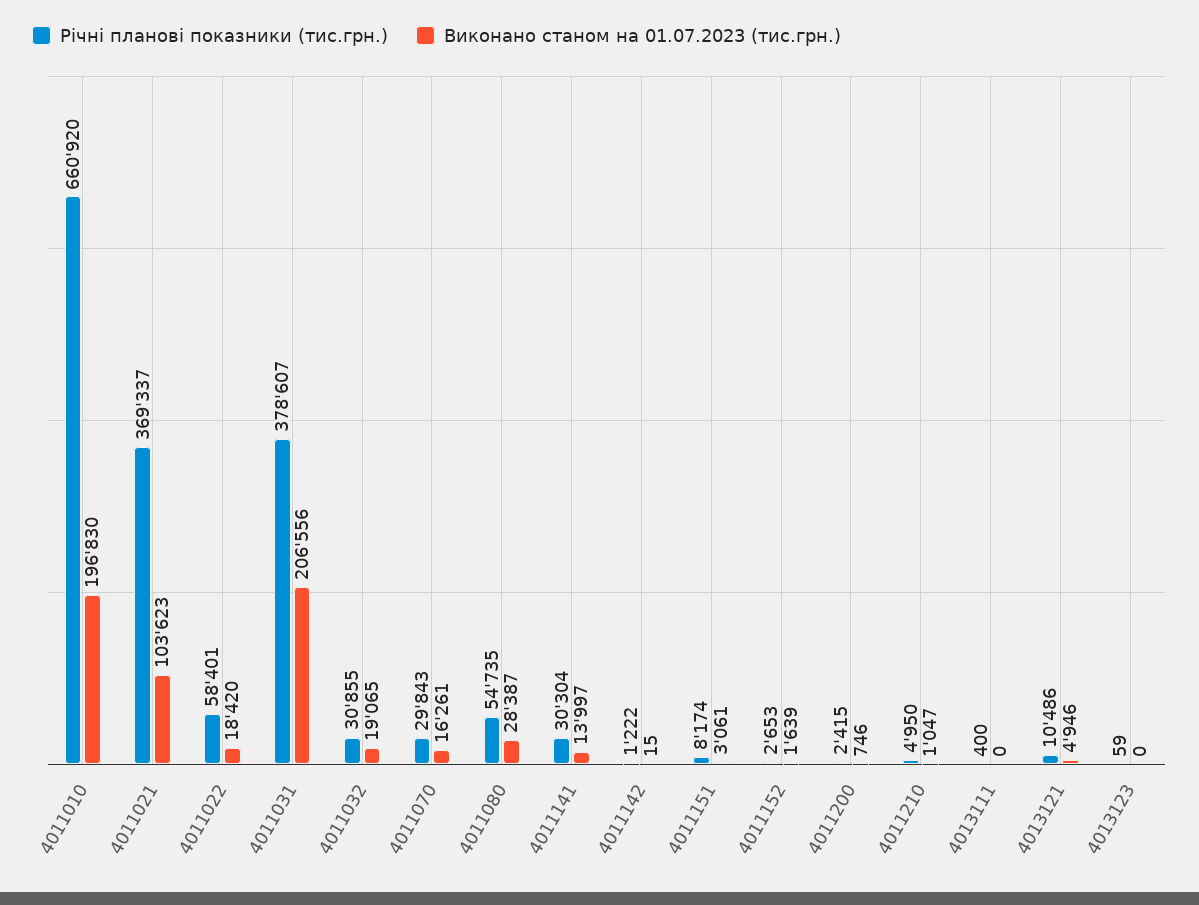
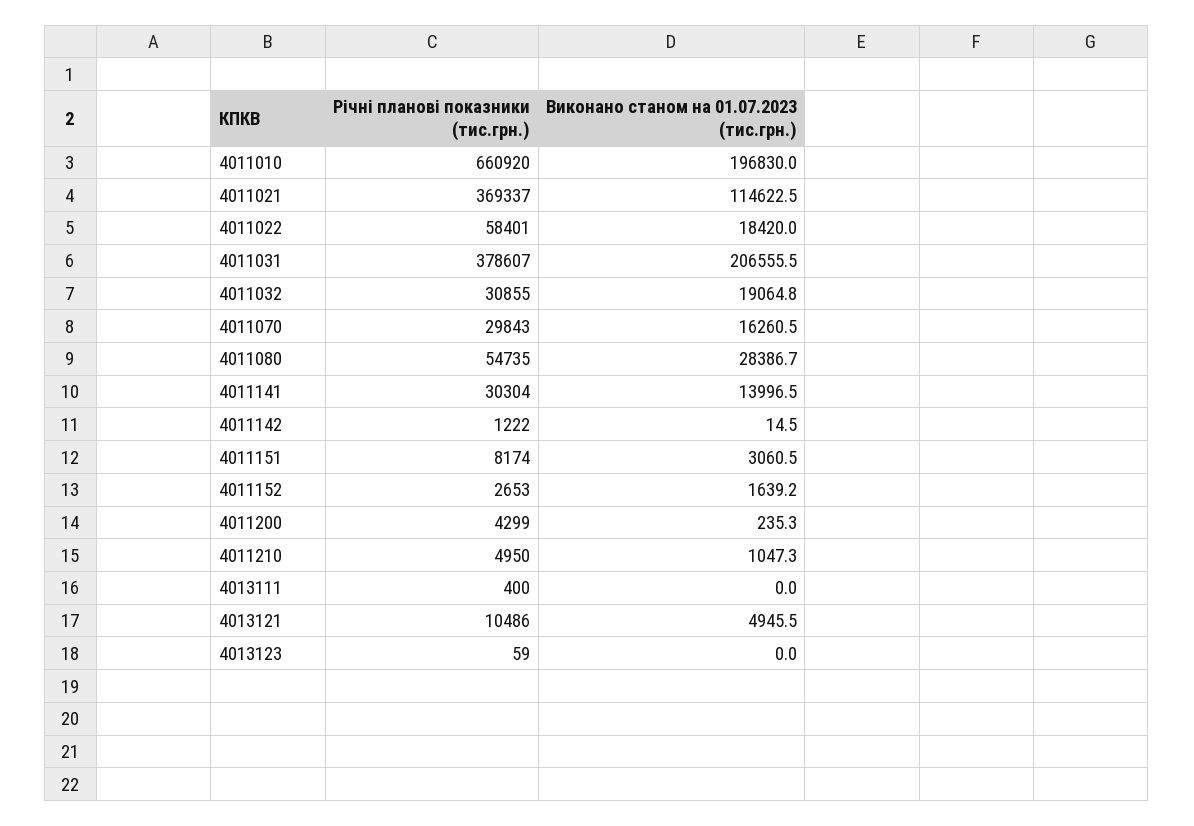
Виконано станом на 01.07.2023 (тис.грн.), 4011021: 103623 -> 114622.5
Річні планові показники (тис.грн.), 4011200: 2415 -> 4299
Виконано станом на 01.07.2023 (тис.грн.), 4011200: 746 -> 235.3

